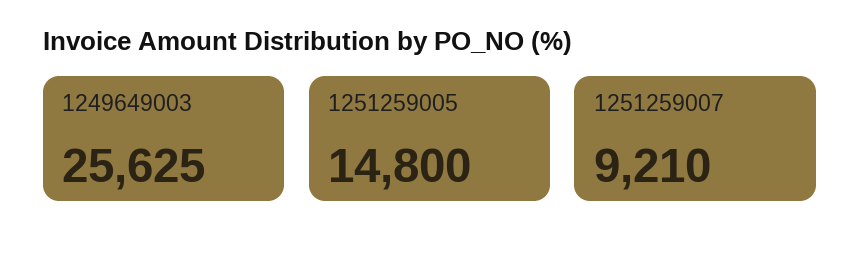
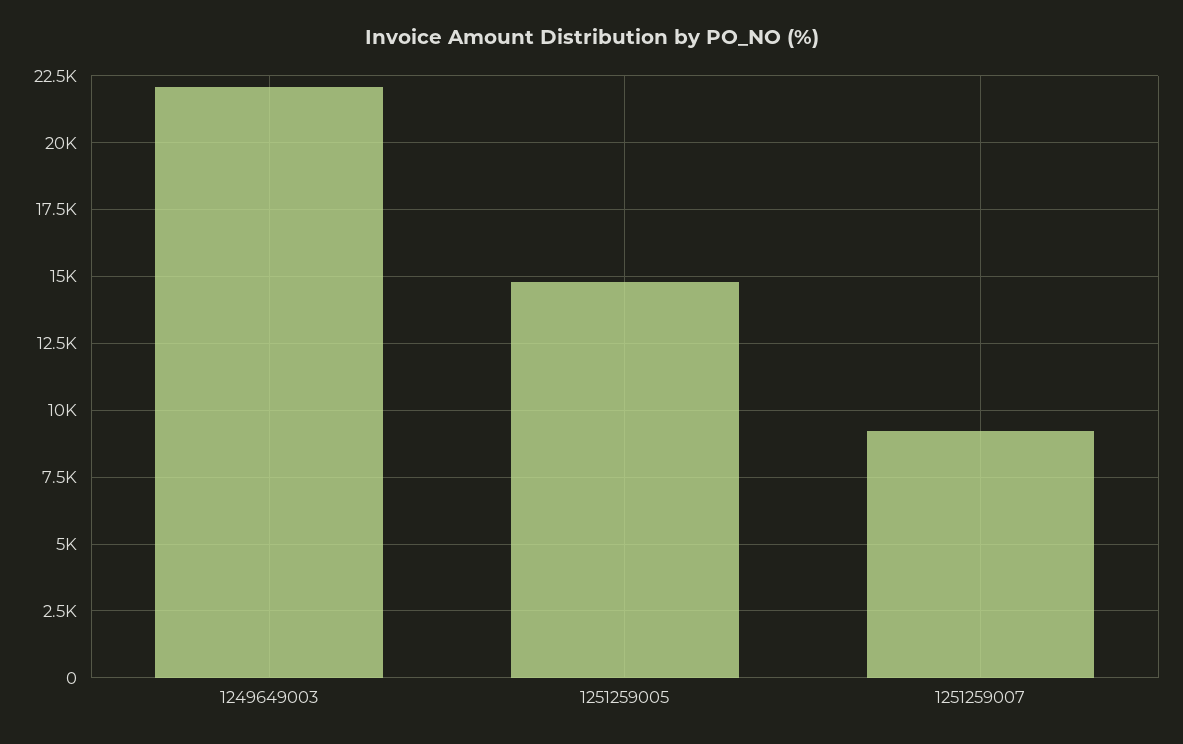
1249649003: 25625 -> 22000

